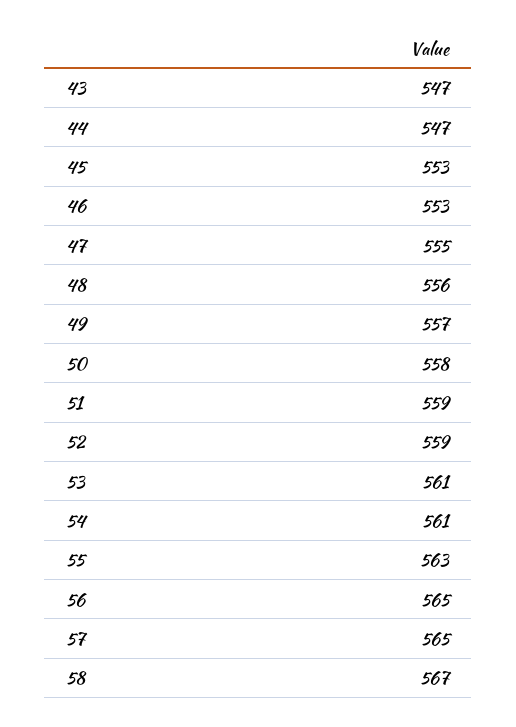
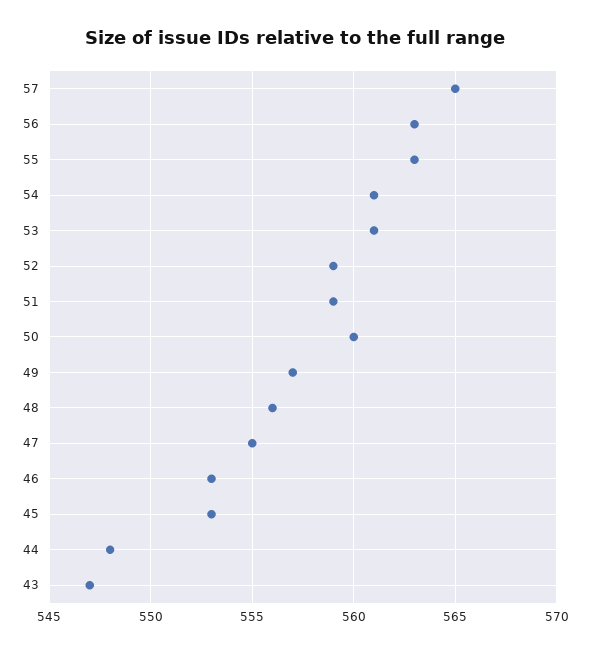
44: 547 -> 548
50: 558 -> 560
56: 565 -> 563
58: 567 -> none

